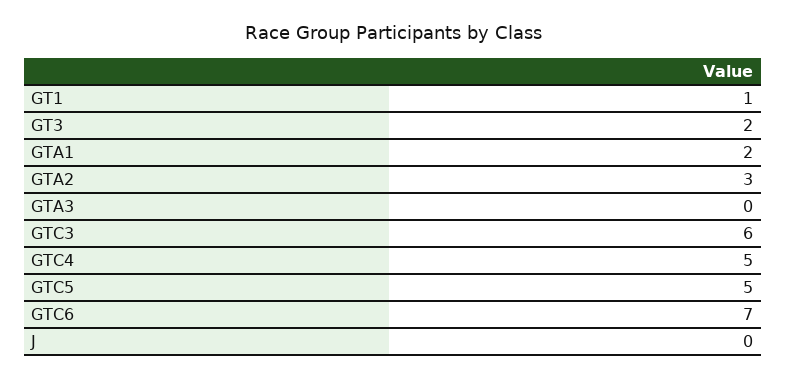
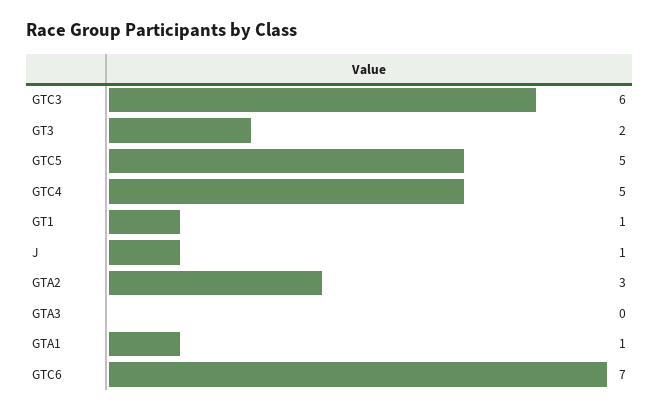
GTA1: 2 -> 1
J: 0 -> 1

